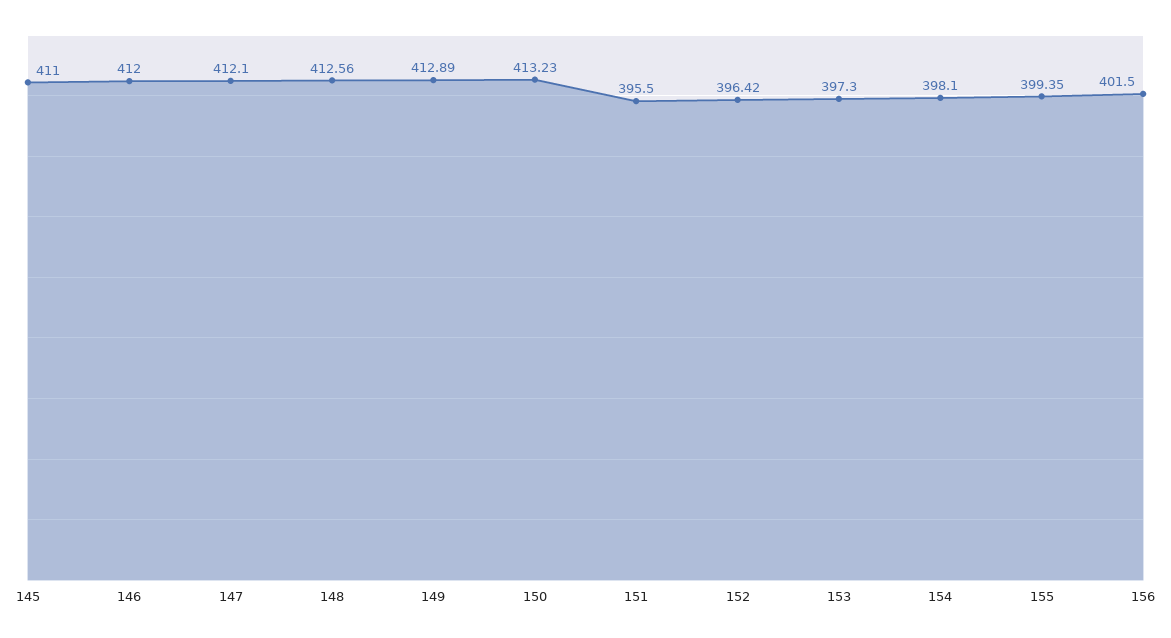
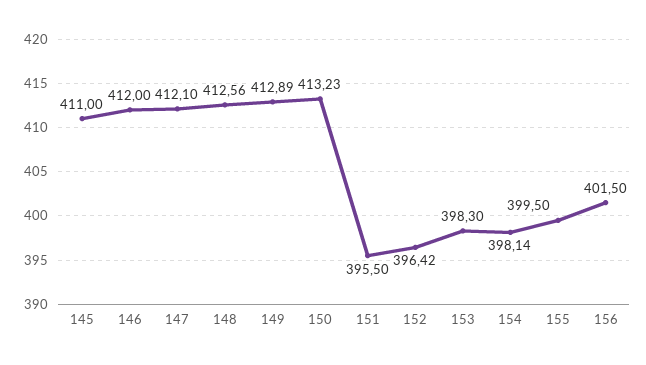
153: 397.3 -> 398.3
154: 398.1 -> 398.14
155: 399.35 -> 399.5

